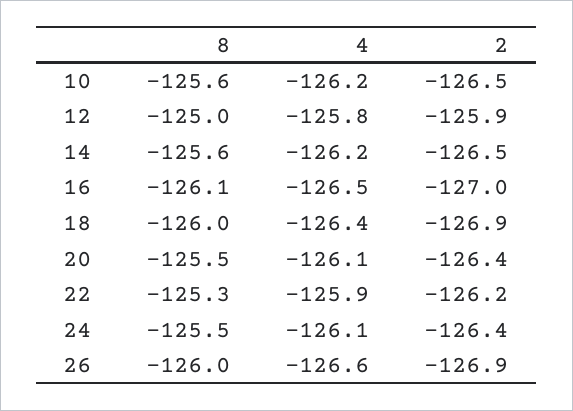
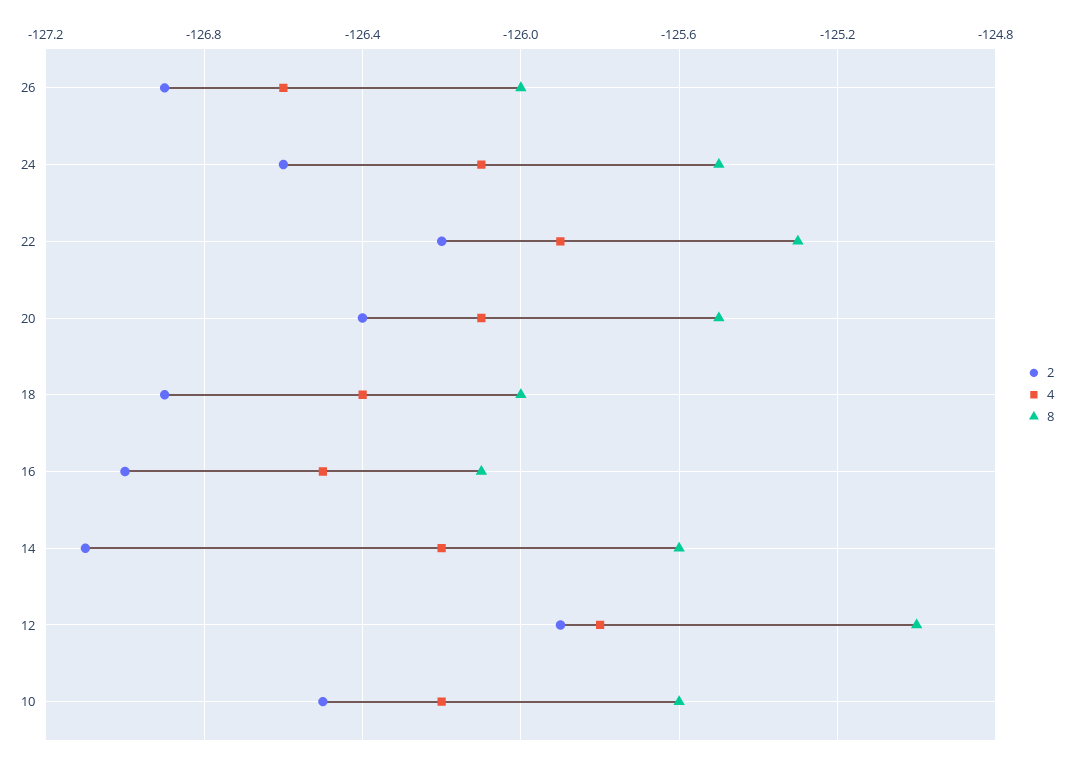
2, 14: -126.5 -> -127.1
2, 24: -126.4 -> -126.6

